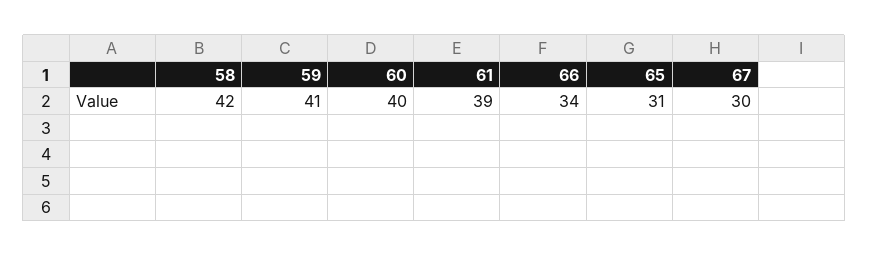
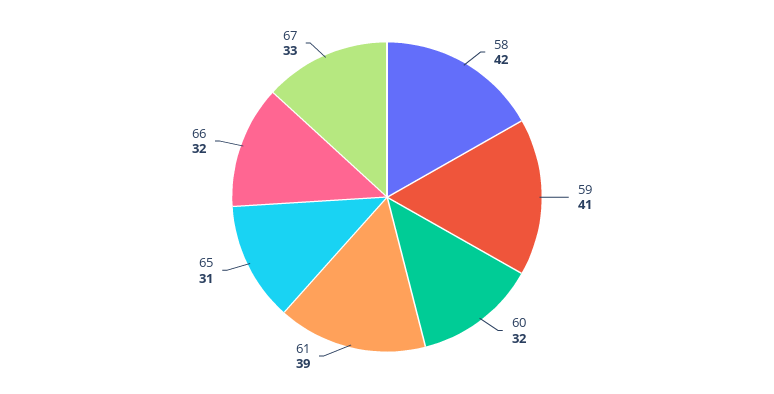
60: 40 -> 32
66: 34 -> 32
67: 30 -> 33

